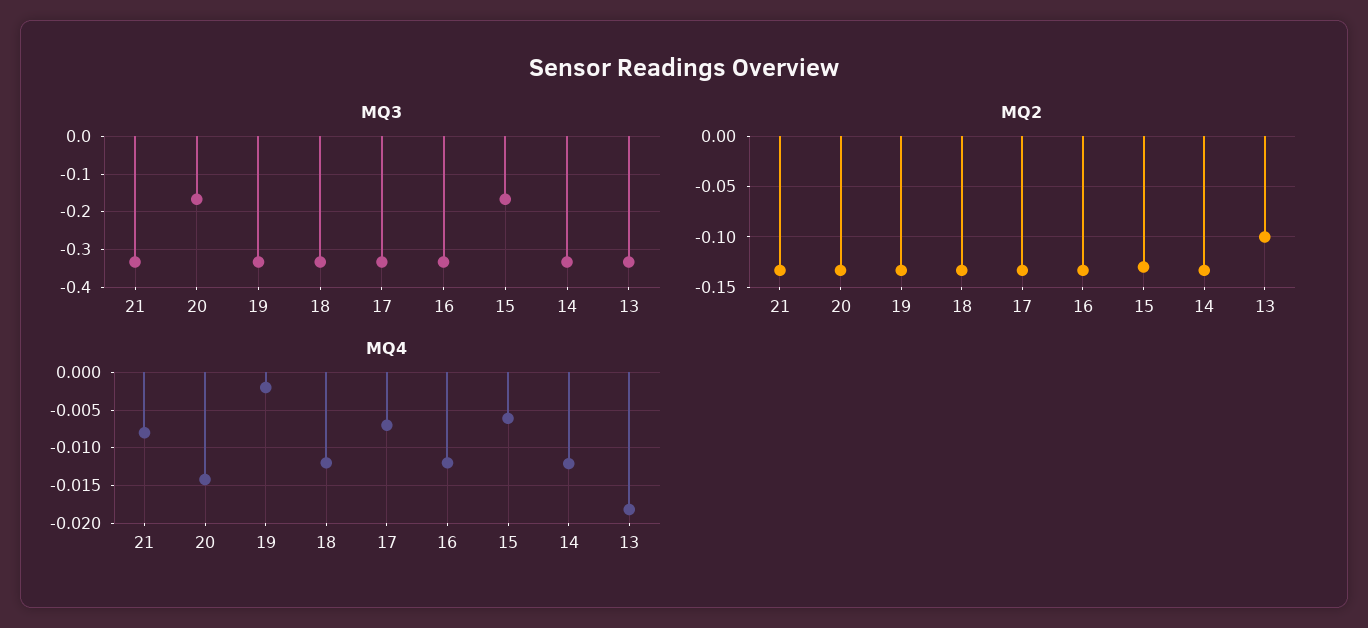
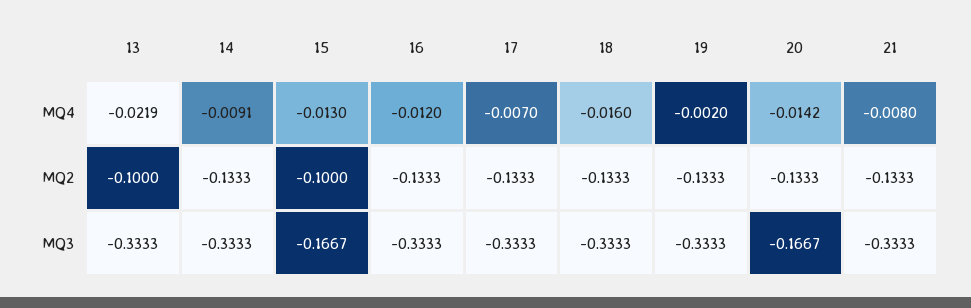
MQ2, 15: -0.13 -> -0.1
MQ4, 18: -0.012 -> -0.016
MQ4, 15: -0.006 -> -0.013
MQ4, 14: -0.012 -> -0.0091
MQ4, 13: -0.018 -> -0.0219

